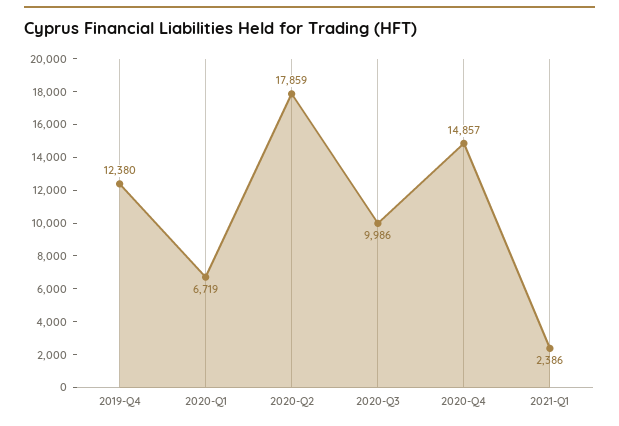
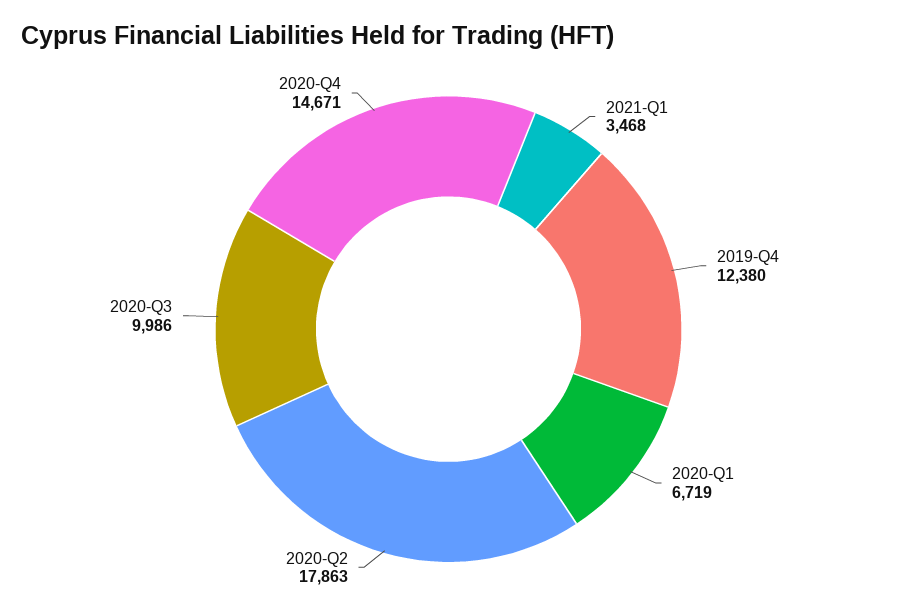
2020-Q2: 17859 -> 17863
2020-Q4: 14857 -> 14671
2021-Q1: 2386 -> 3468

